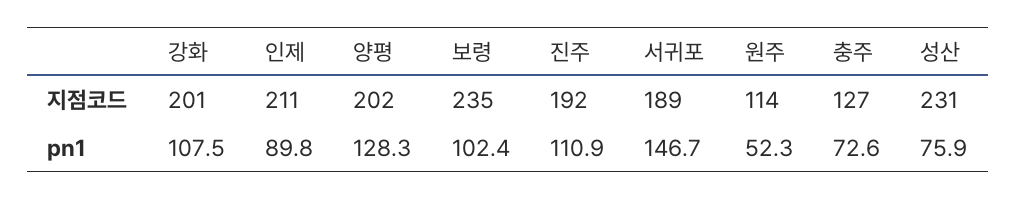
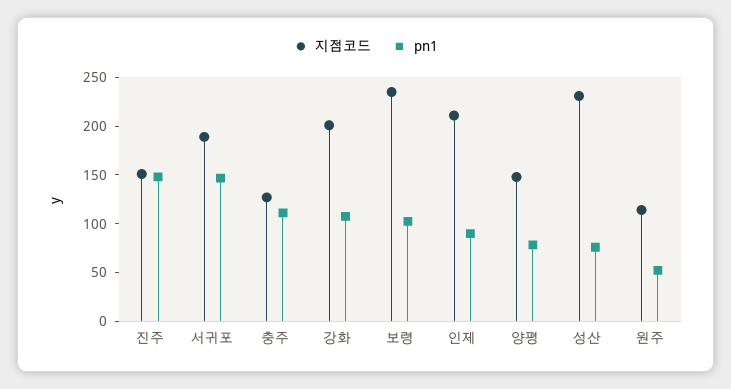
지점코드, 양평: 202 -> 150
지점코드, 진주: 192 -> 150
pn1, 양평: 128.3 -> 80
pn1, 진주: 110.9 -> 150
pn1, 충주: 72.6 -> 110

